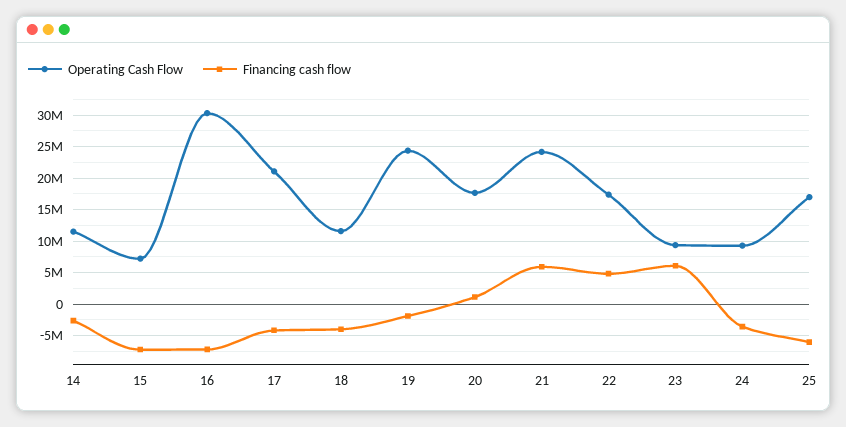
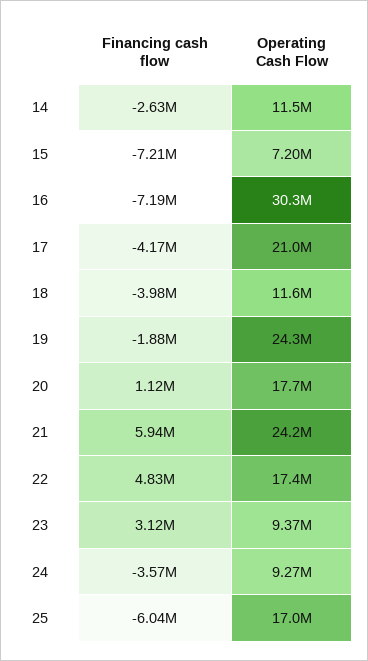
Financing cash flow, 23: 6000000 -> 3120000

